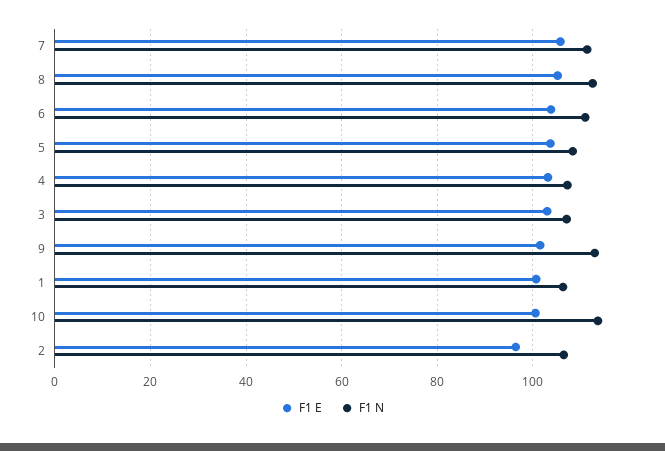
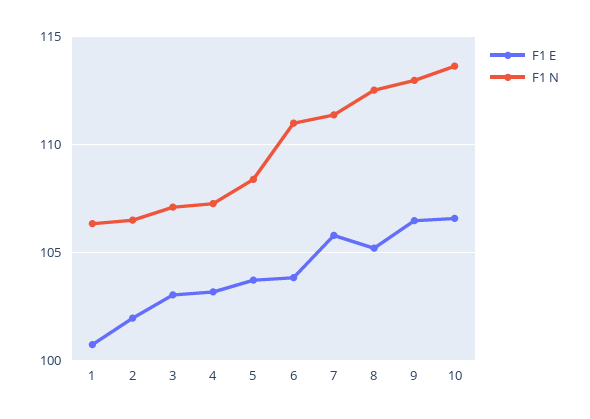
F1 E, 9: 102 -> 106.5
F1 E, 10: 100 -> 106.5
F1 E, 2: 96 -> 102

